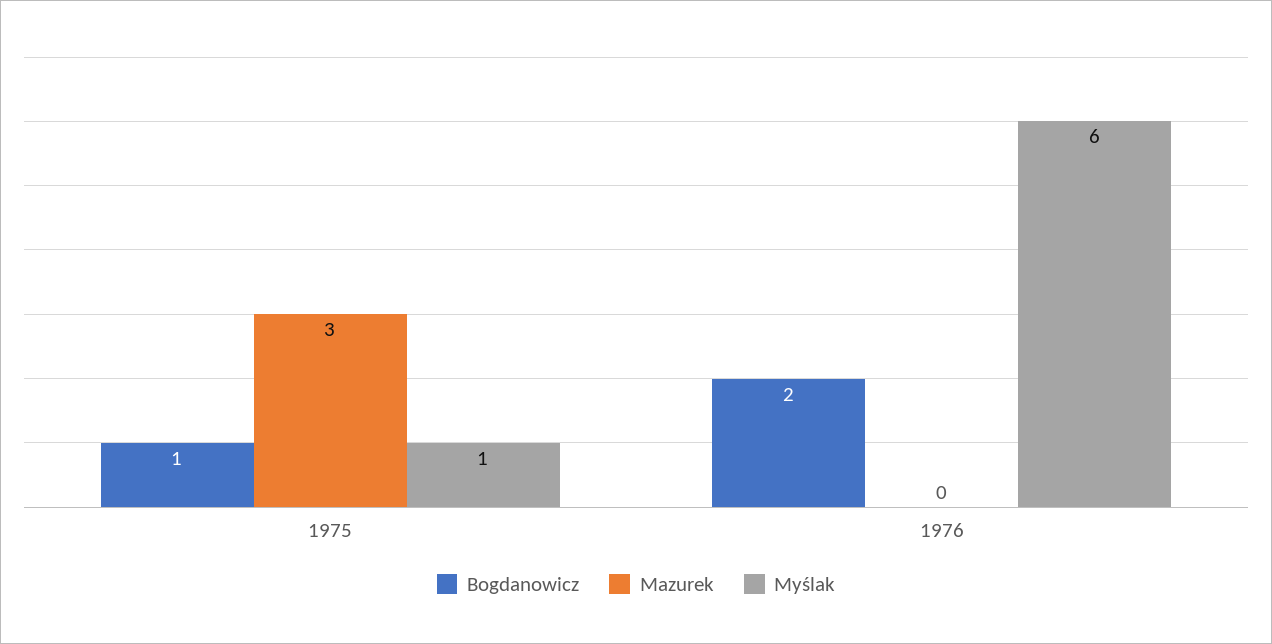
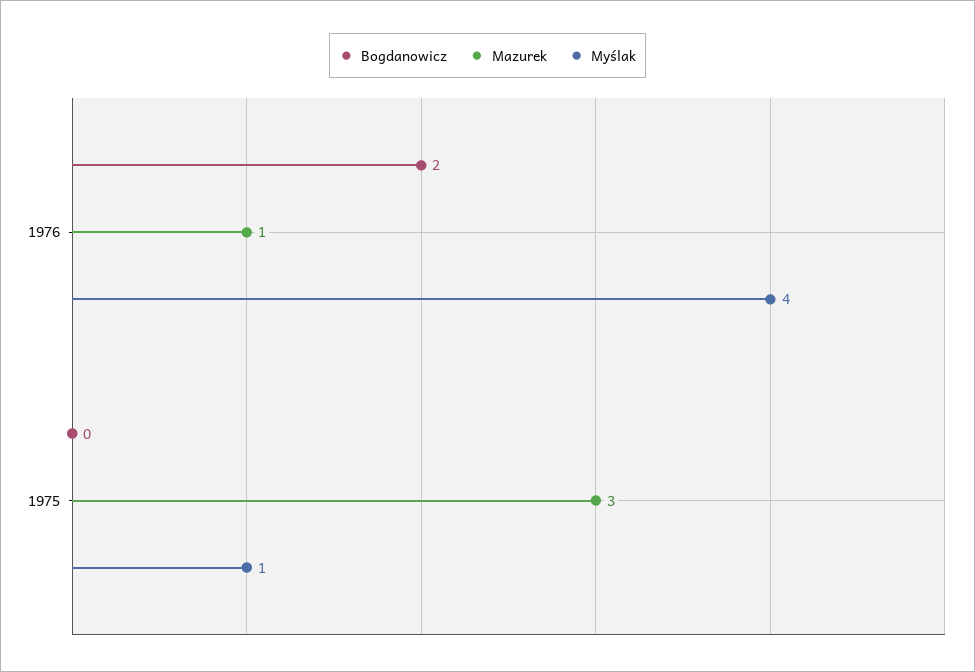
Bogdanowicz, 1975: 1 -> 0
Mazurek, 1976: 0 -> 1
Myślak, 1976: 6 -> 4

